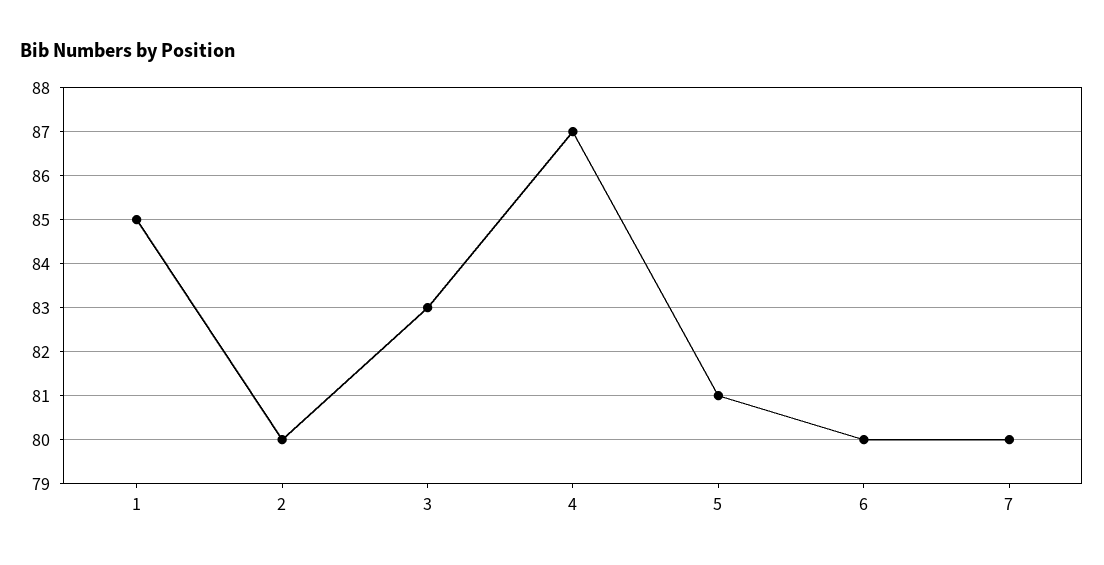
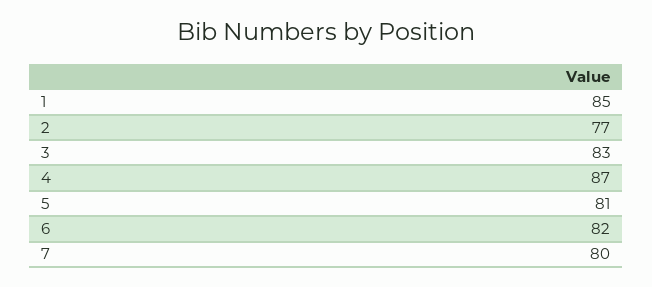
2: 80 -> 77
6: 80 -> 82

